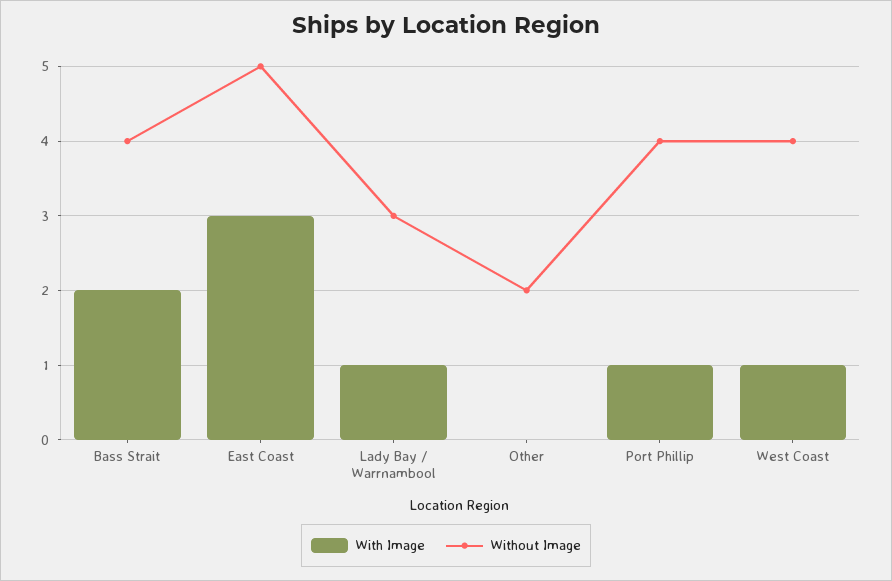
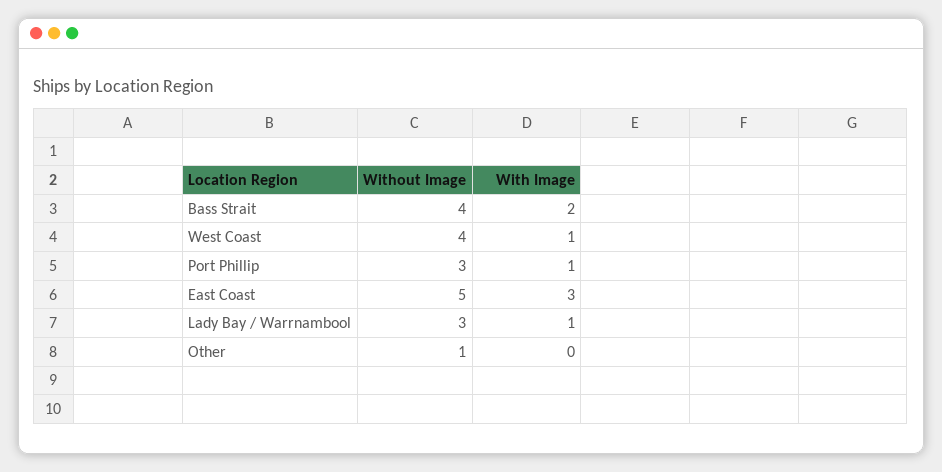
Without Image, Other: 2 -> 1
Without Image, Port Phillip: 4 -> 3

